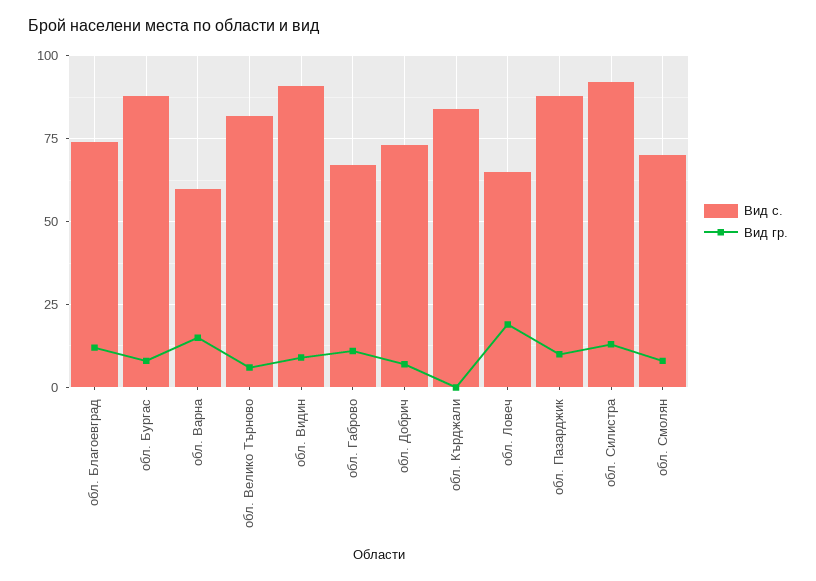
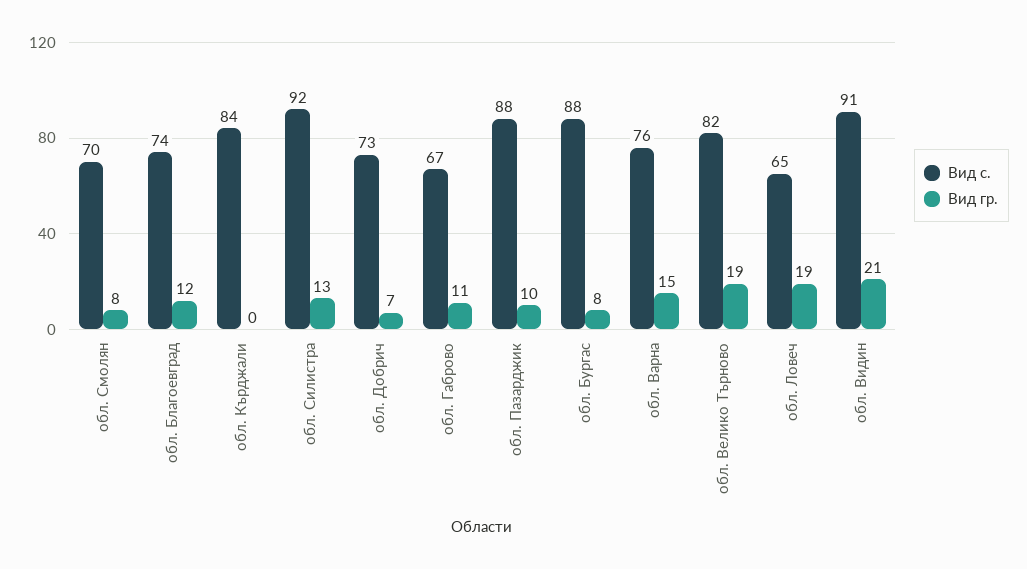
Вид с., обл. Варна: 60 -> 76
Вид гр., обл. Велико Търново: 5 -> 19
Вид гр., обл. Видин: 10 -> 21

